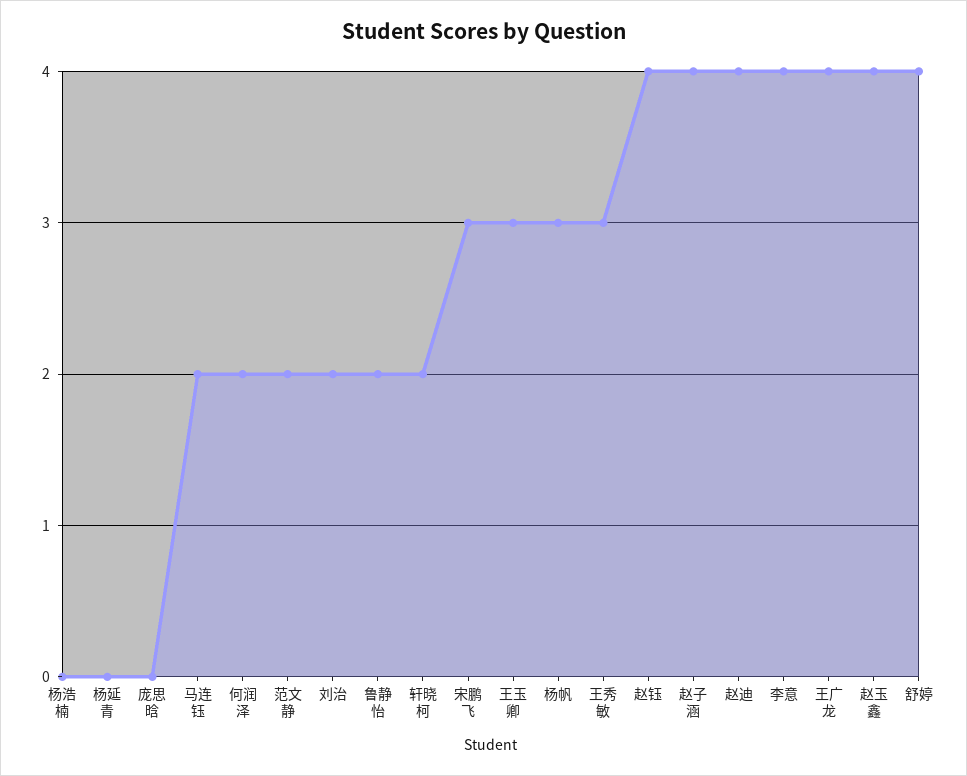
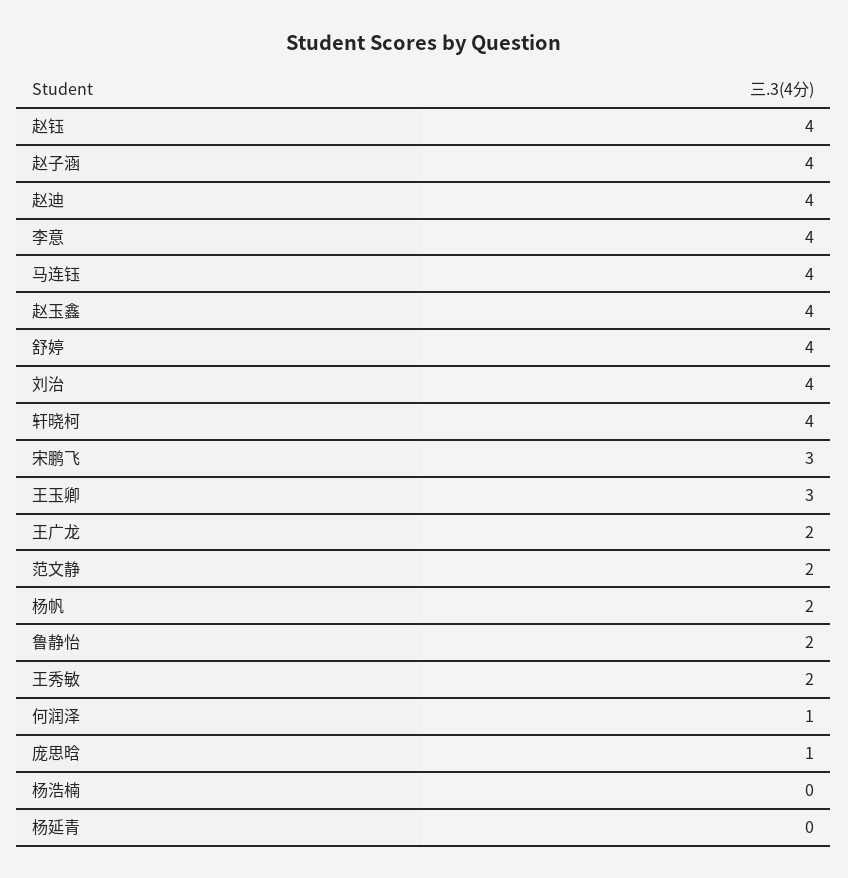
庞思晗: 0 -> 1
马连钰: 2 -> 4
何润泽: 2 -> 1
刘治: 2 -> 4
轩晓柯: 2 -> 4
杨帆: 3 -> 2
王秀敏: 3 -> 2
王广龙: 4 -> 2

